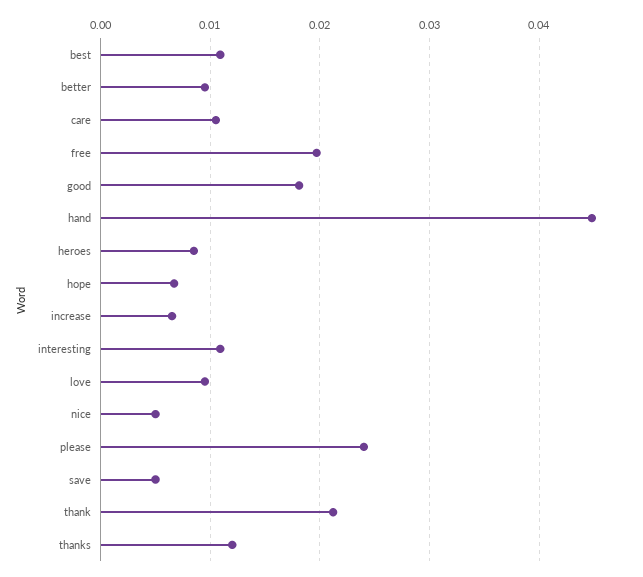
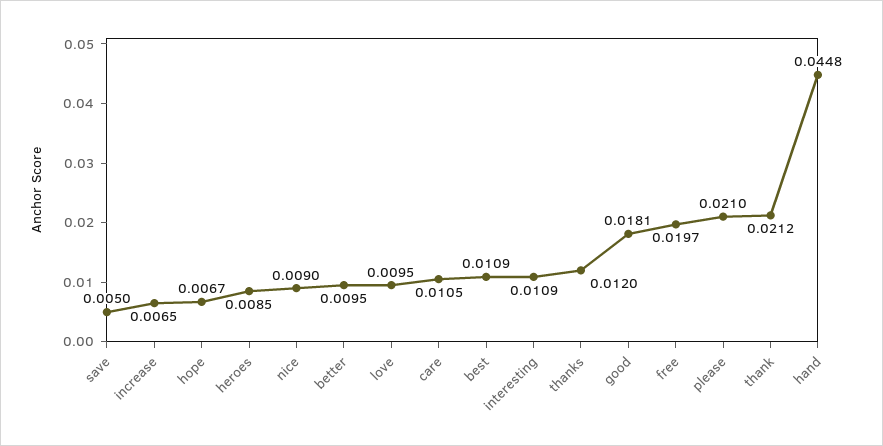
nice: 0.005 -> 0.009
please: 0.024 -> 0.021

